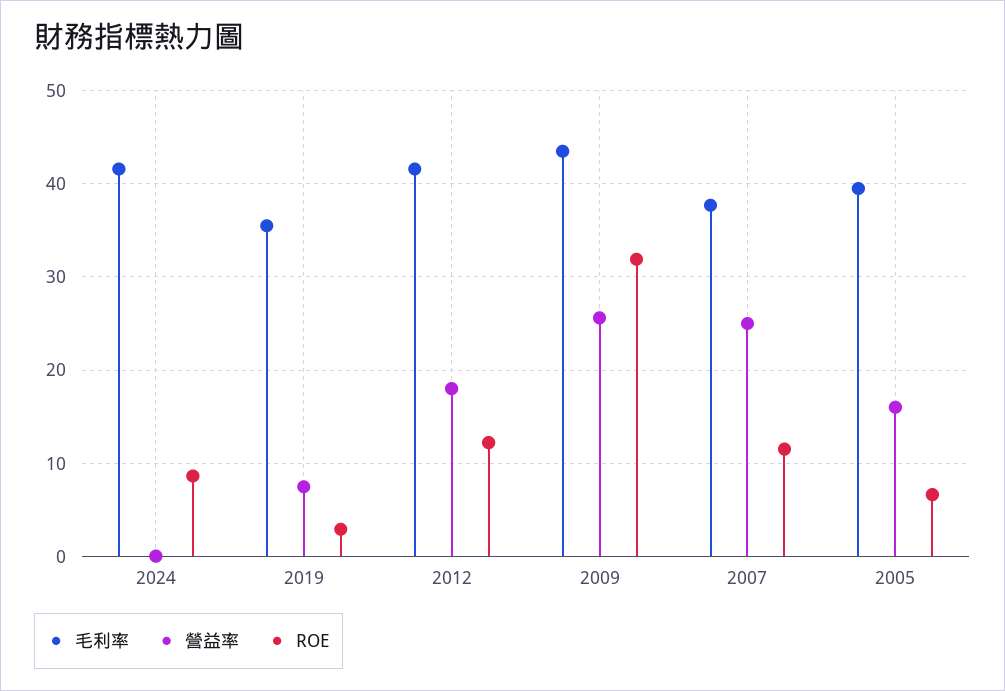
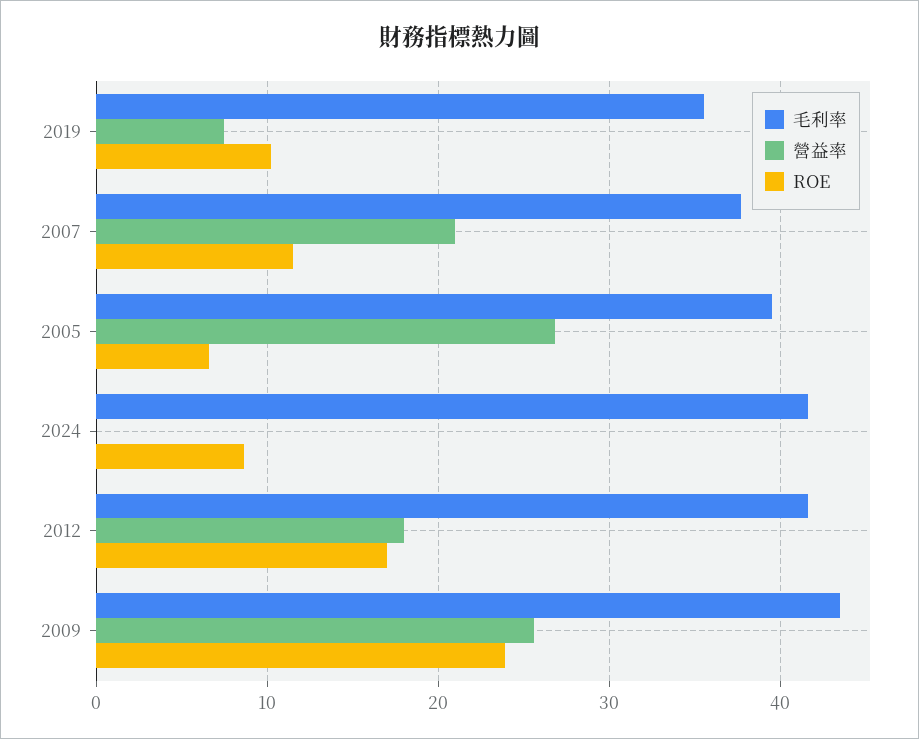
ROE, 2019: 3 -> 10
ROE, 2012: 12 -> 17
ROE, 2009: 32 -> 24
營益率, 2007: 25 -> 21
營益率, 2005: 16 -> 27

